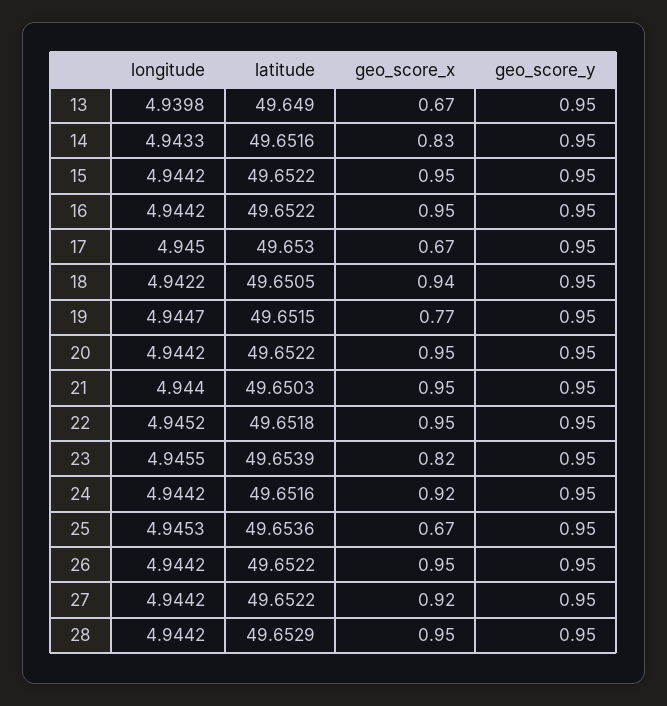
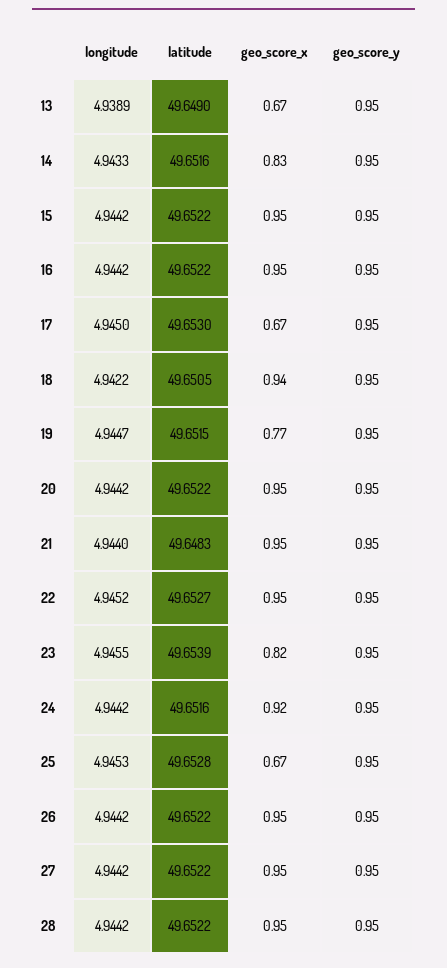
longitude, 13: 4.9398 -> 4.9389
latitude, 21: 49.6503 -> 49.6483
latitude, 22: 49.6518 -> 49.6527
latitude, 25: 49.6536 -> 49.6528
geo_score_x, 27: 0.92 -> 0.95
latitude, 28: 49.6529 -> 49.6522

